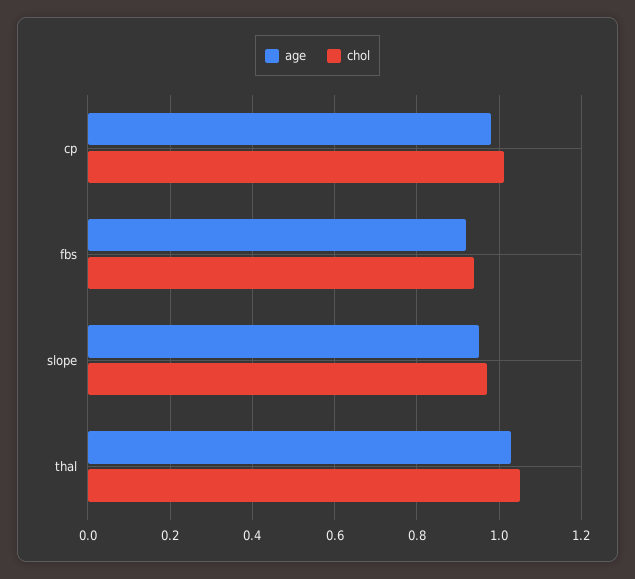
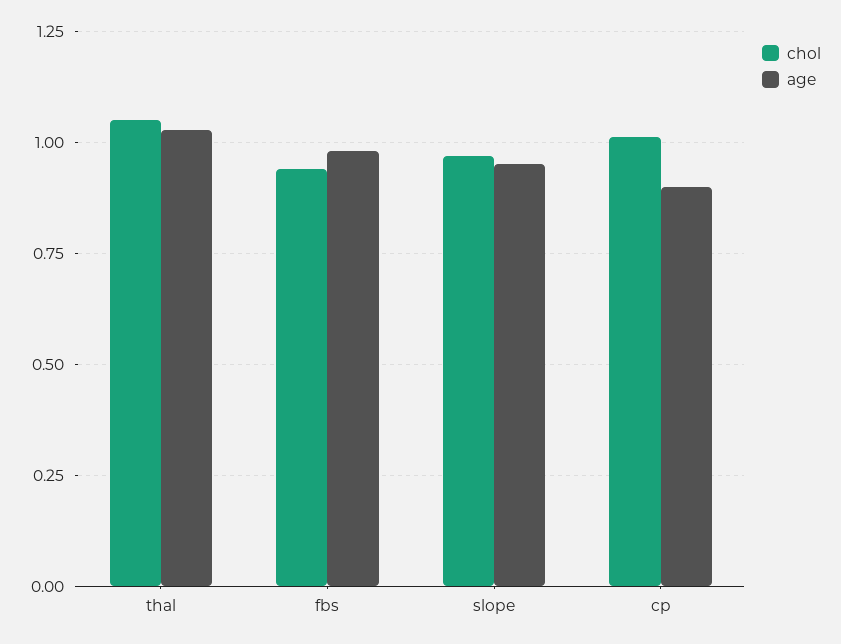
age, cp: 0.98 -> 0.9
age, fbs: 0.92 -> 0.975

